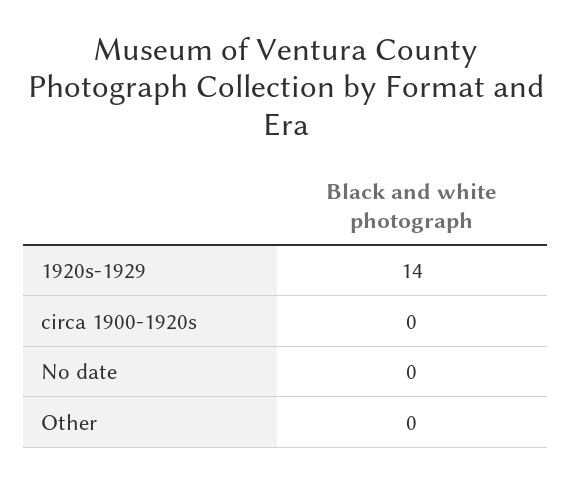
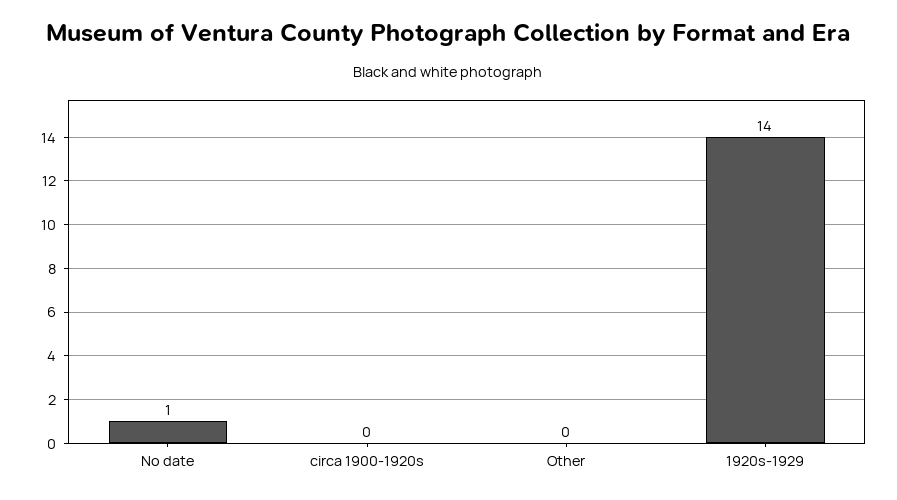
No date: 0 -> 1

